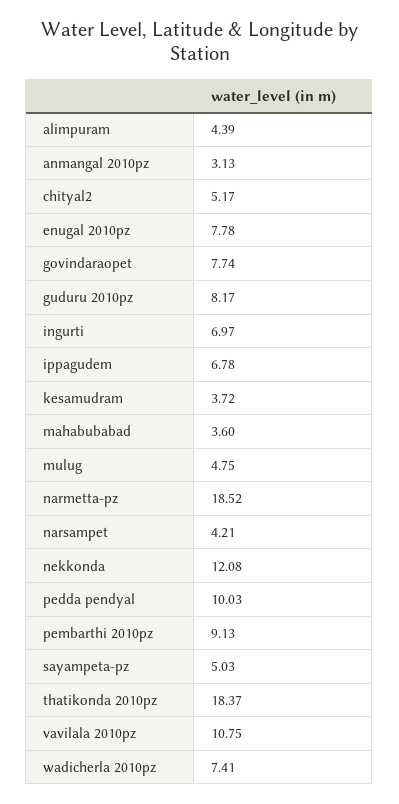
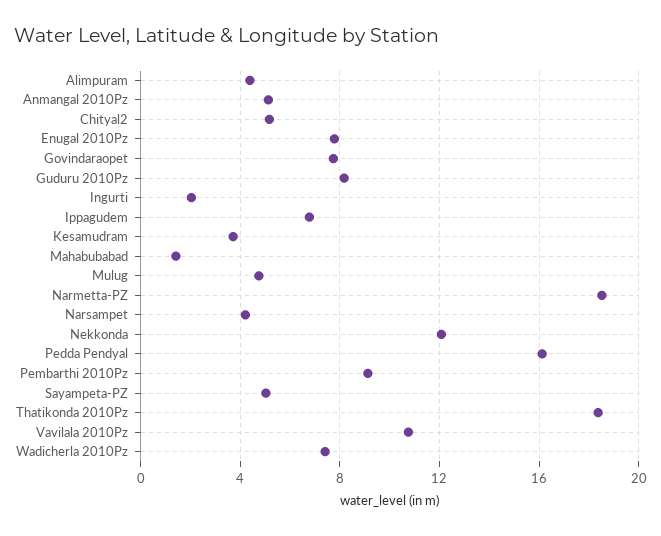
anmangal 2010pz: 3.13 -> 5
ingurti: 6.97 -> 2
mahabubabad: 3.6 -> 1.5
pedda pendyal: 10.03 -> 16

